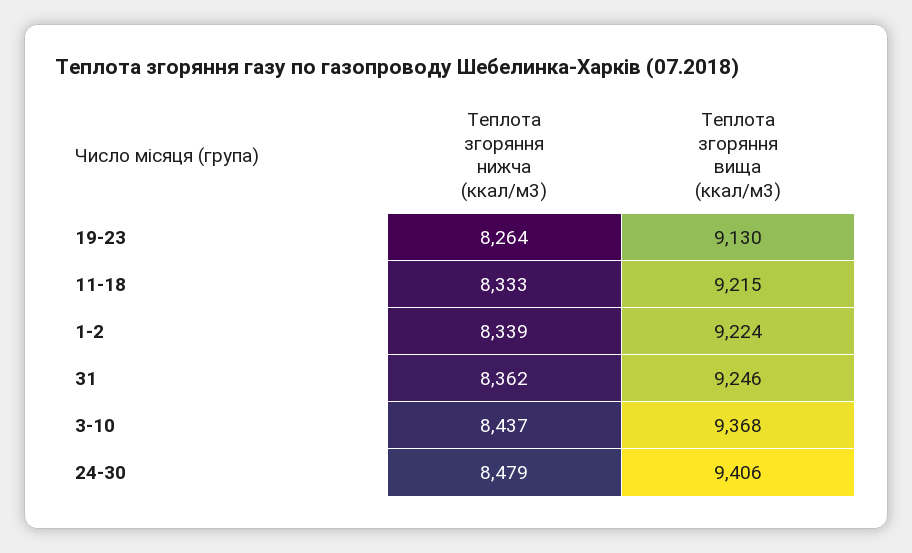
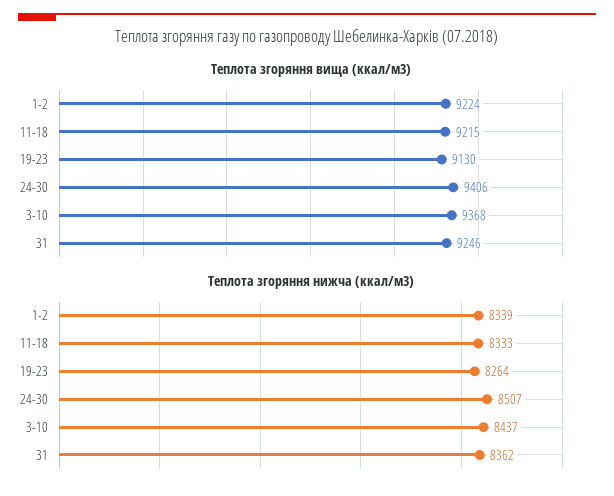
Теплота згоряння нижча (ккал/м3), 24-30: 8479 -> 8507

